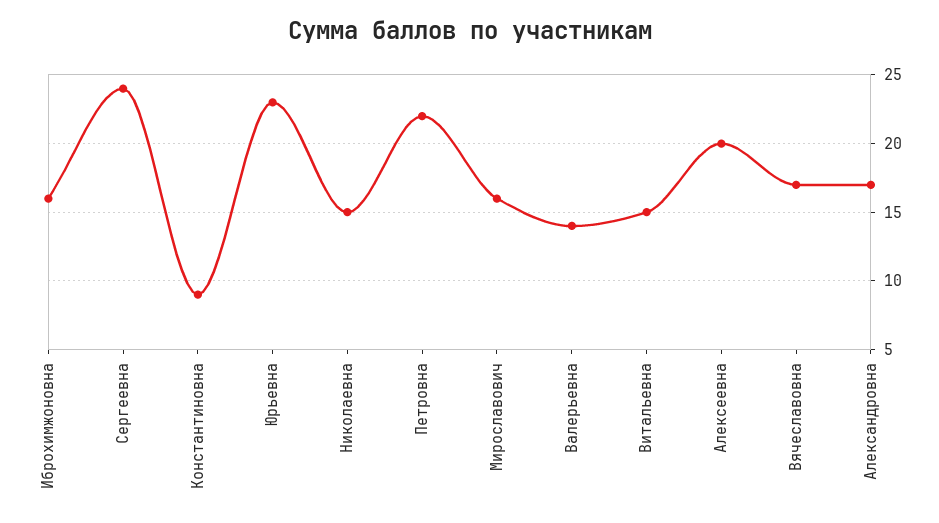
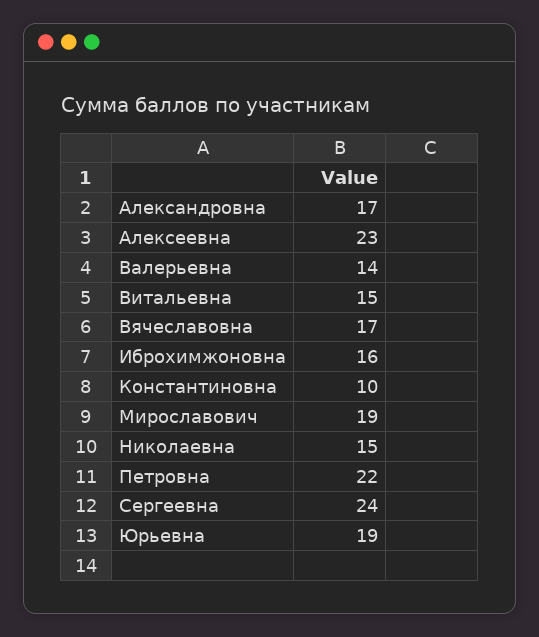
Константиновна: 9 -> 10
Юрьевна: 23 -> 19
Мирославович: 16 -> 19
Алексеевна: 20 -> 23

